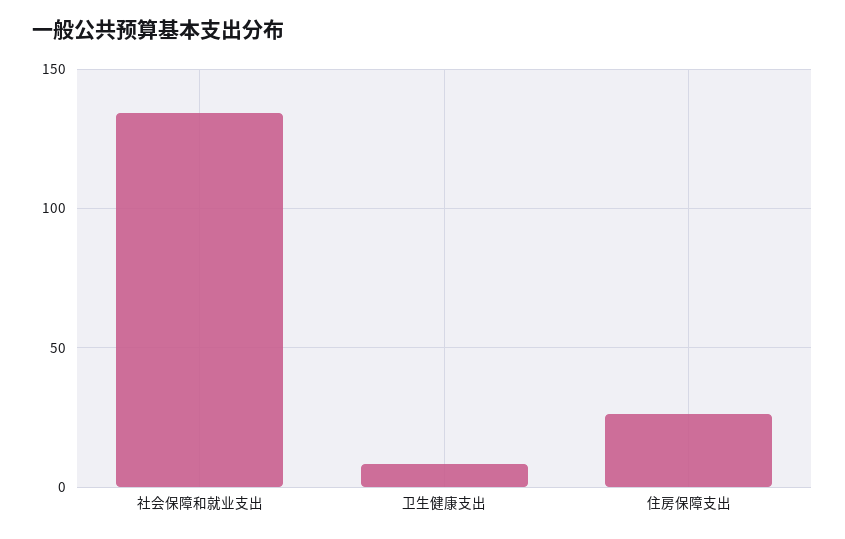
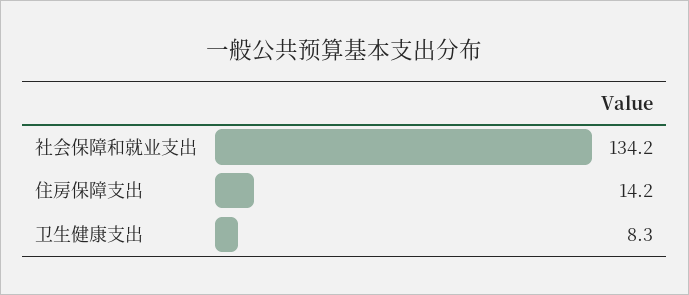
住房保障支出: 25 -> 14.2

